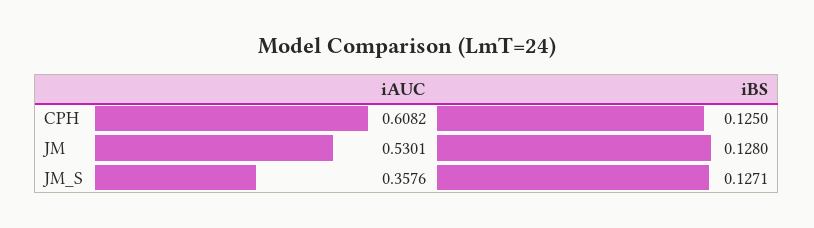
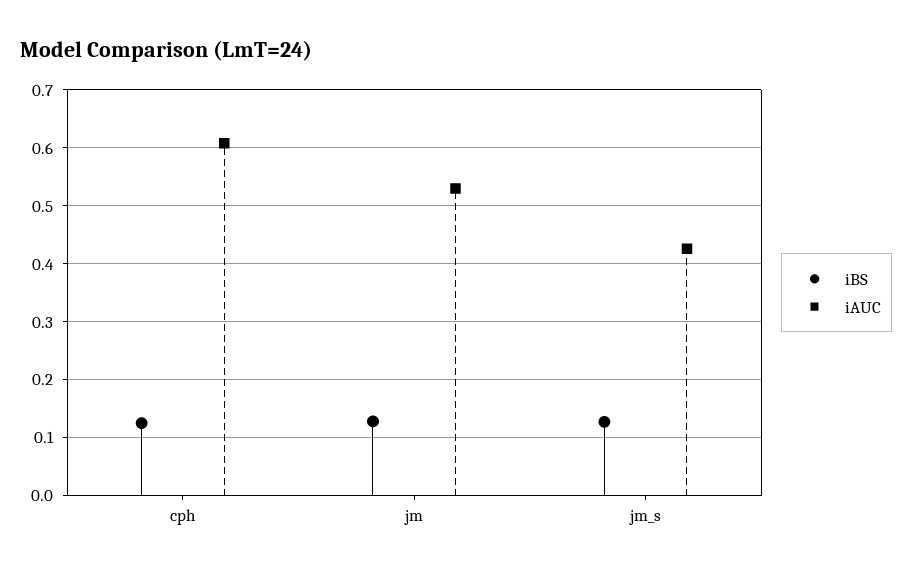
iAUC, JM_S: 0.3576 -> 0.42

